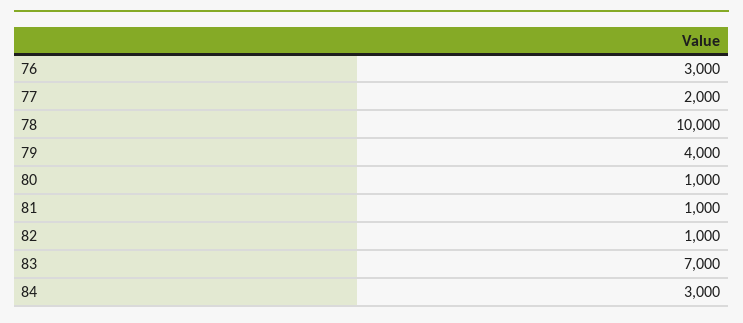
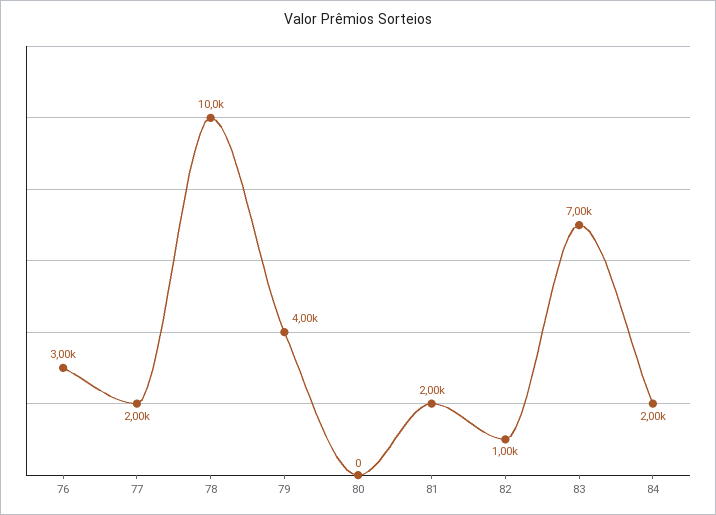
80: 1000 -> 0
81: 1000 -> 2000
84: 3000 -> 2000

